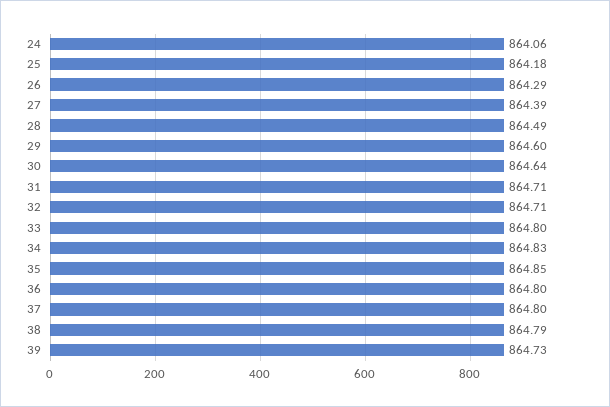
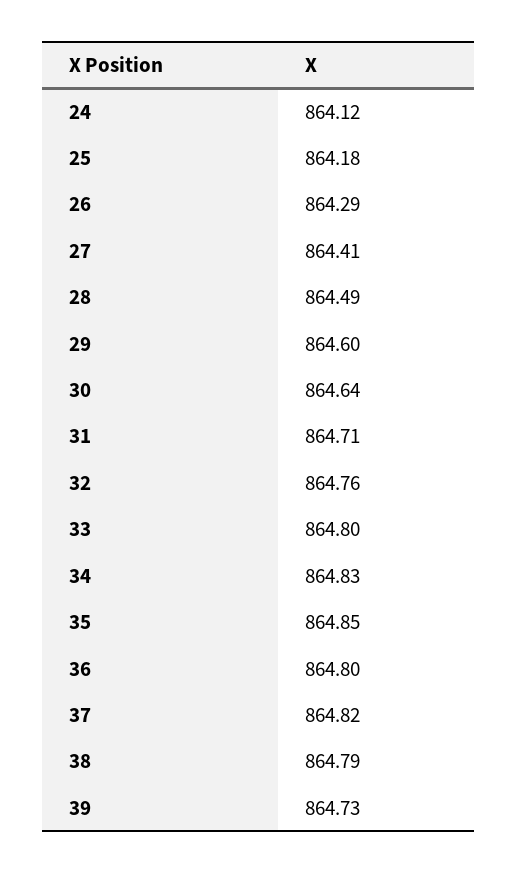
24: 864.06 -> 864.12
27: 864.39 -> 864.41
32: 864.71 -> 864.76
37: 864.8 -> 864.82

